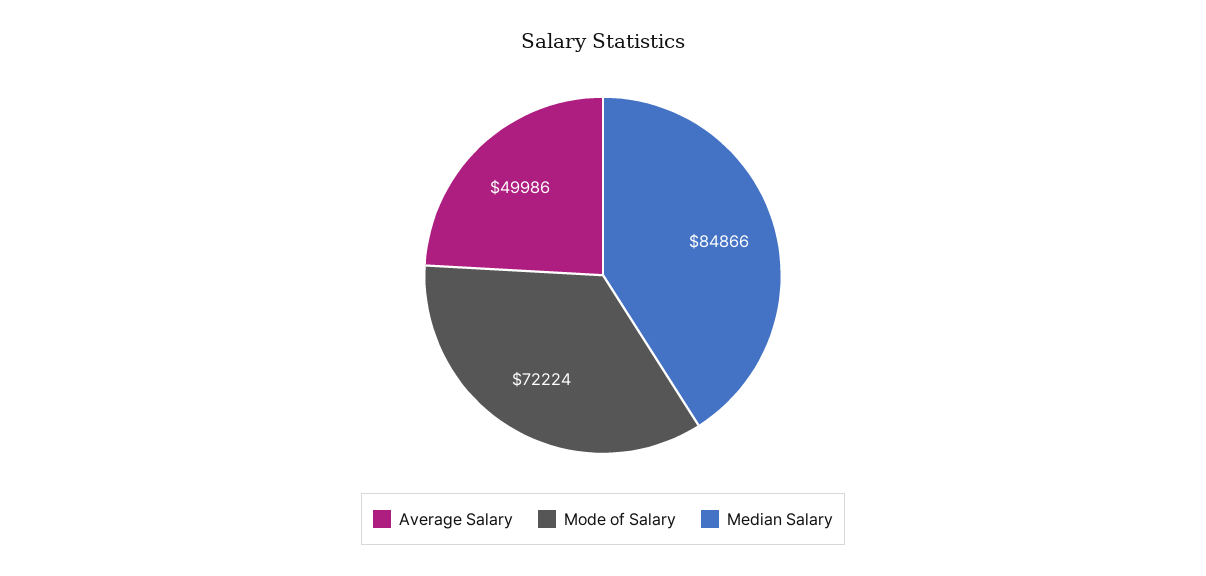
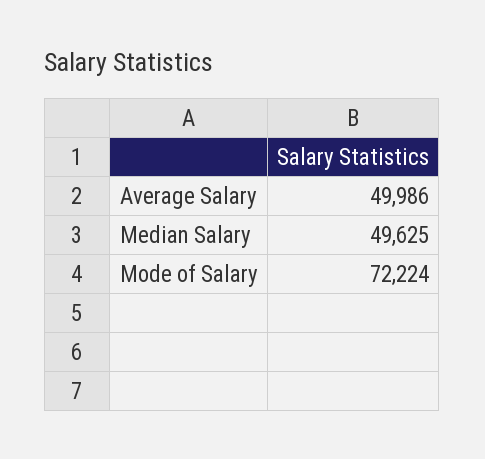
Median Salary: 84866 -> 49625

